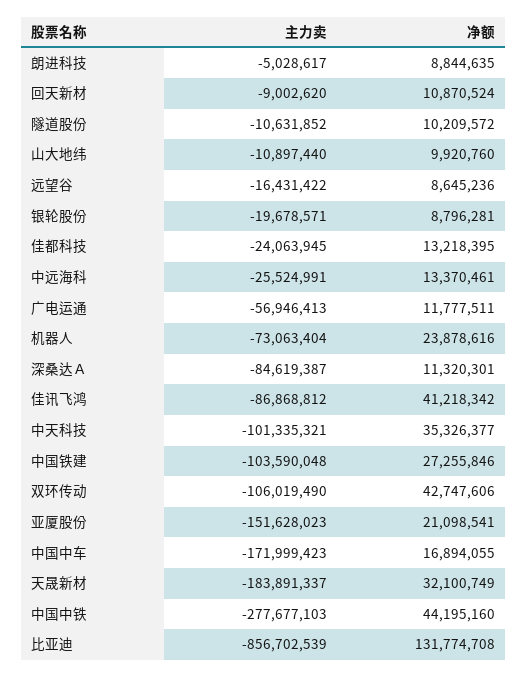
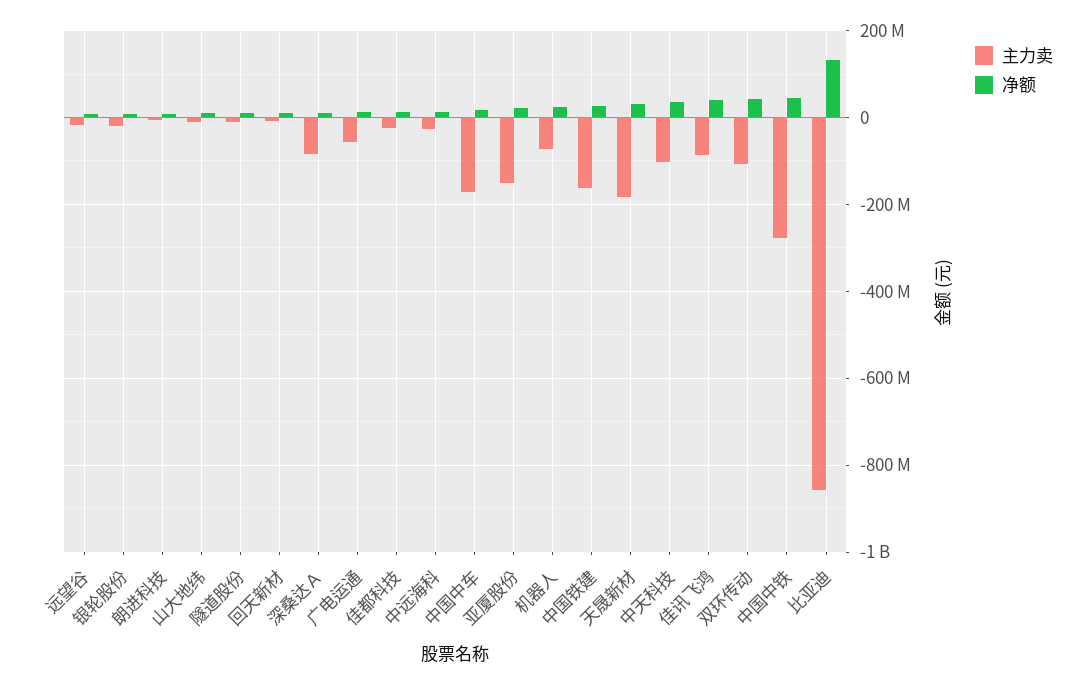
主力卖, 中国铁建: -103590048 -> -160000000

